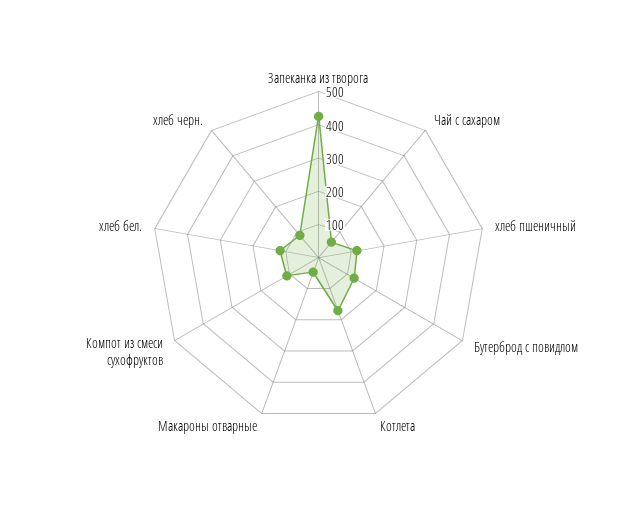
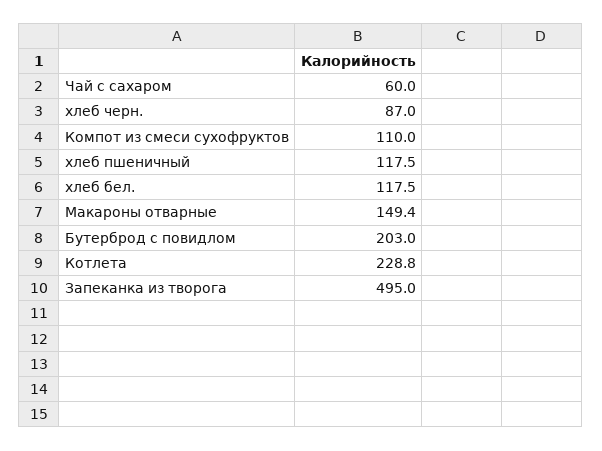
Запеканка из творога: 425 -> 495
Бутерброд с повидлом: 125 -> 203
Котлета: 175 -> 228.8
Макароны отварные: 50 -> 149.4

